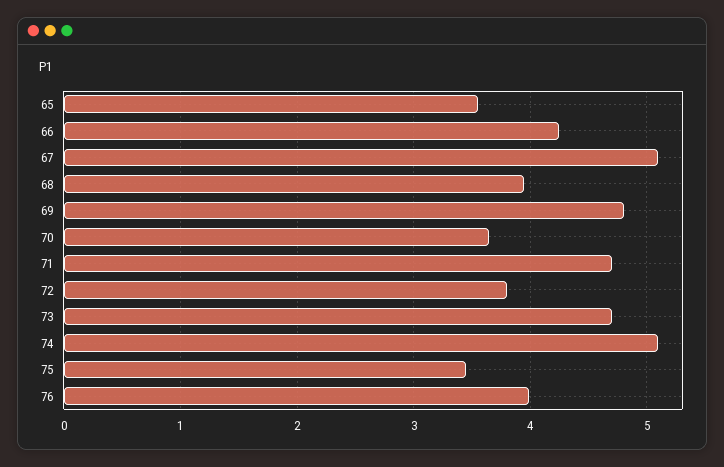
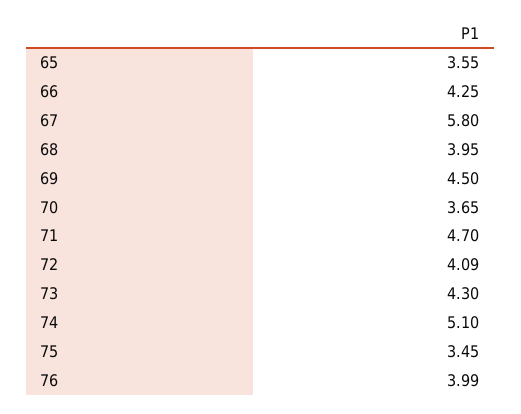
67: 5.1 -> 5.8
69: 4.8 -> 4.5
72: 3.8 -> 4.09
73: 4.7 -> 4.3

